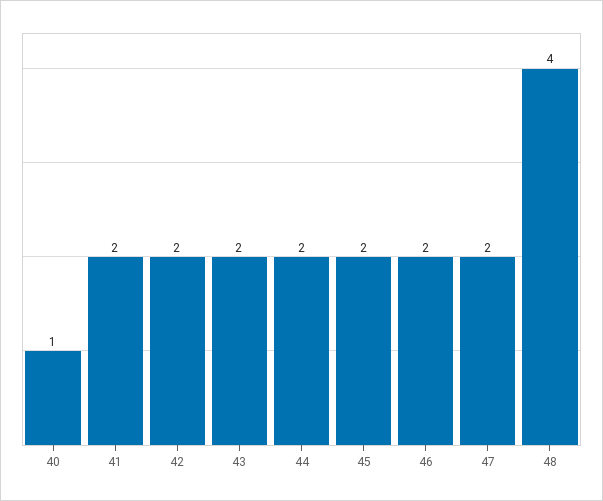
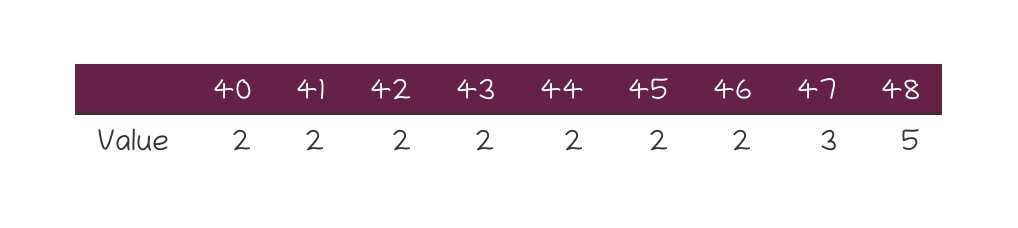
40: 1 -> 2
47: 2 -> 3
48: 4 -> 5

